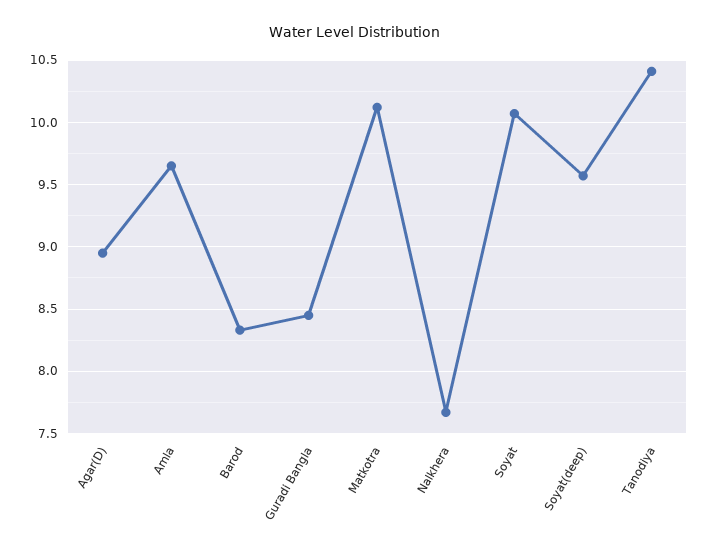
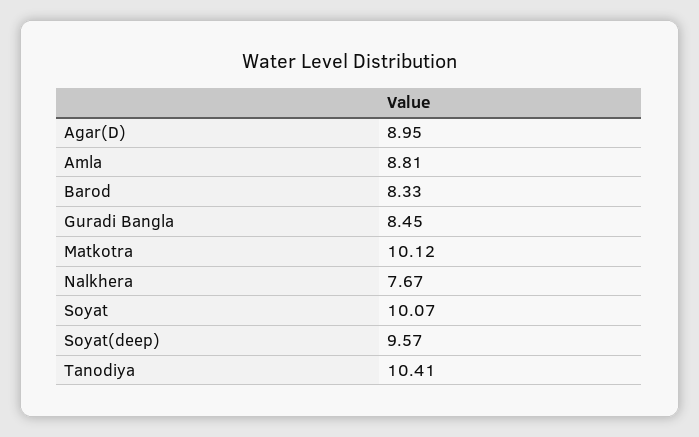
Amla: 9.65 -> 8.81

